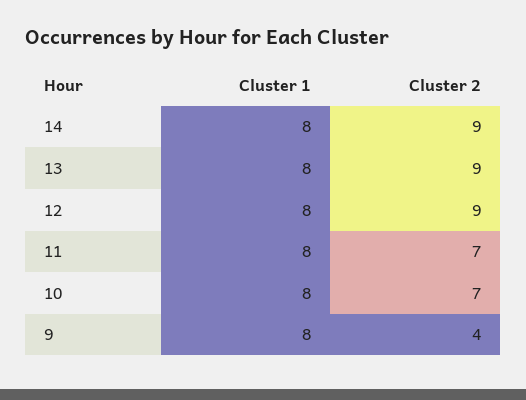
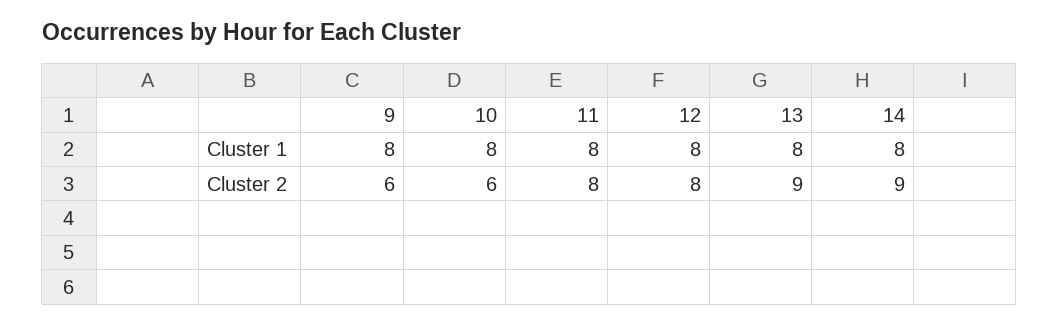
Cluster 2, 12: 9 -> 8
Cluster 2, 11: 7 -> 8
Cluster 2, 10: 7 -> 6
Cluster 2, 9: 4 -> 6

